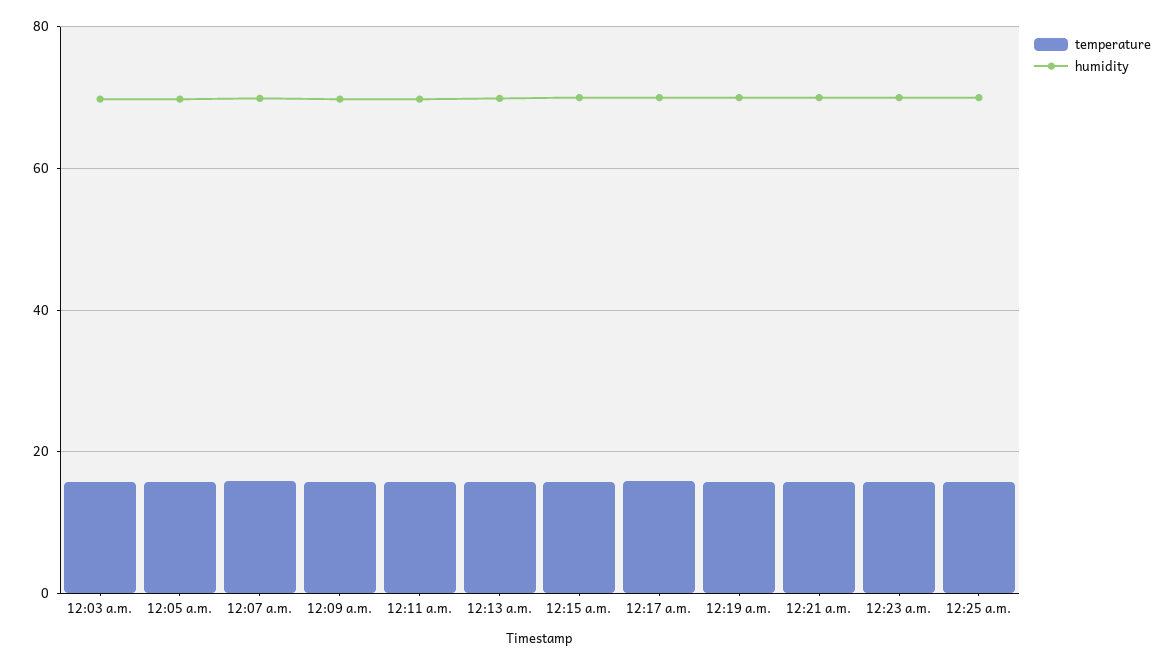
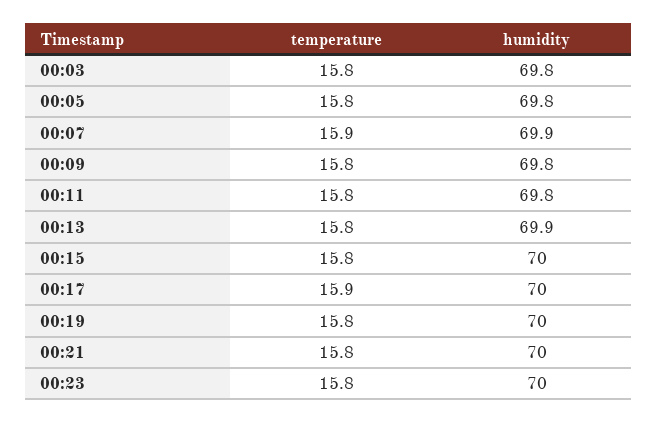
temperature, 12:25 a.m.: 16 -> none
humidity, 12:25 a.m.: 70 -> none

